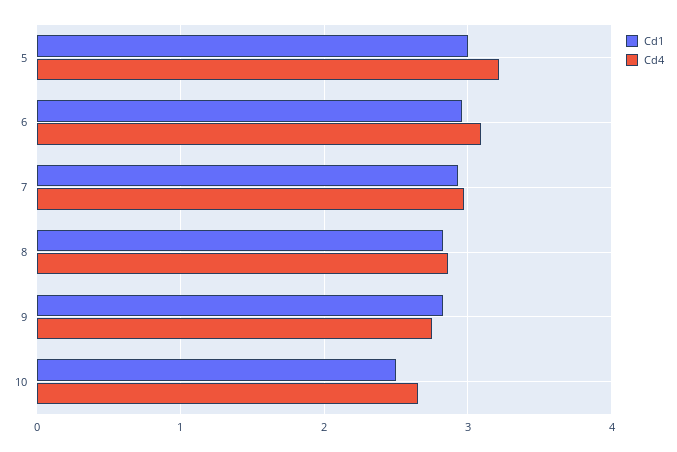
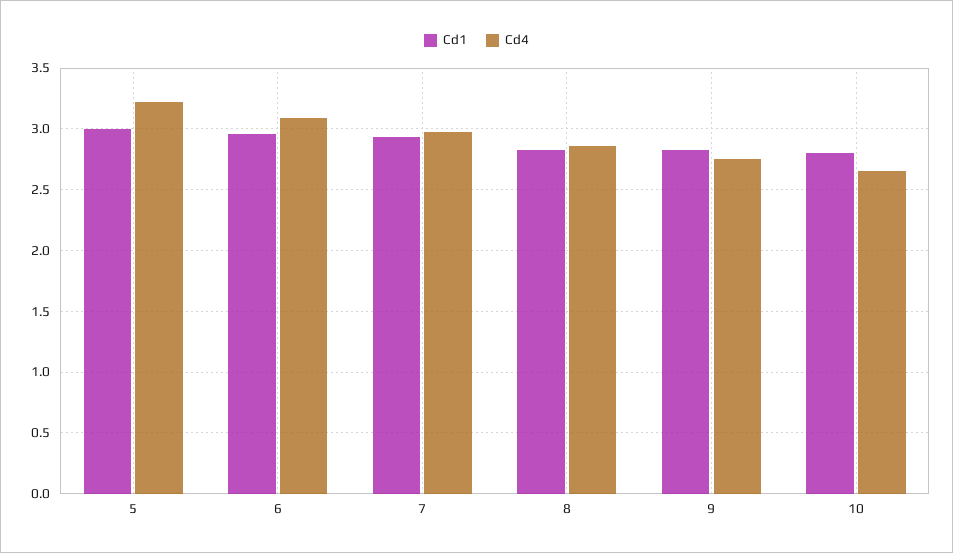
Cd1, 10: 2.5 -> 2.8

